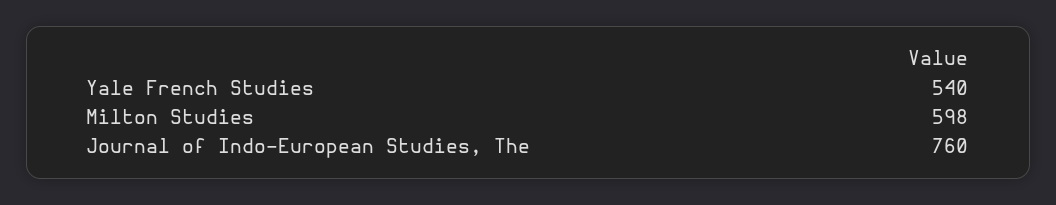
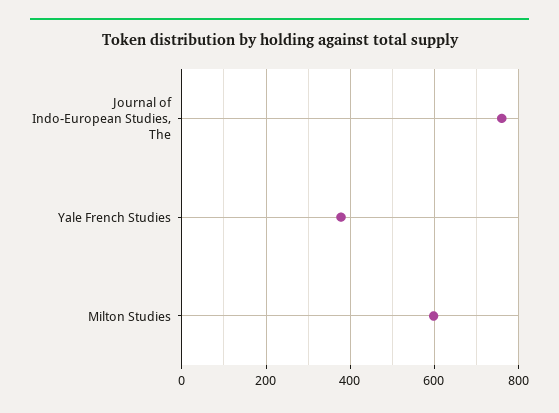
Yale French Studies: 540 -> 380

